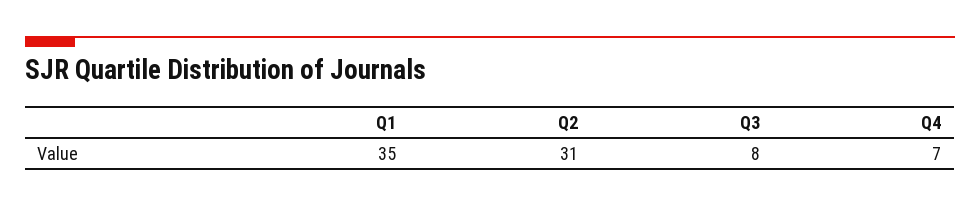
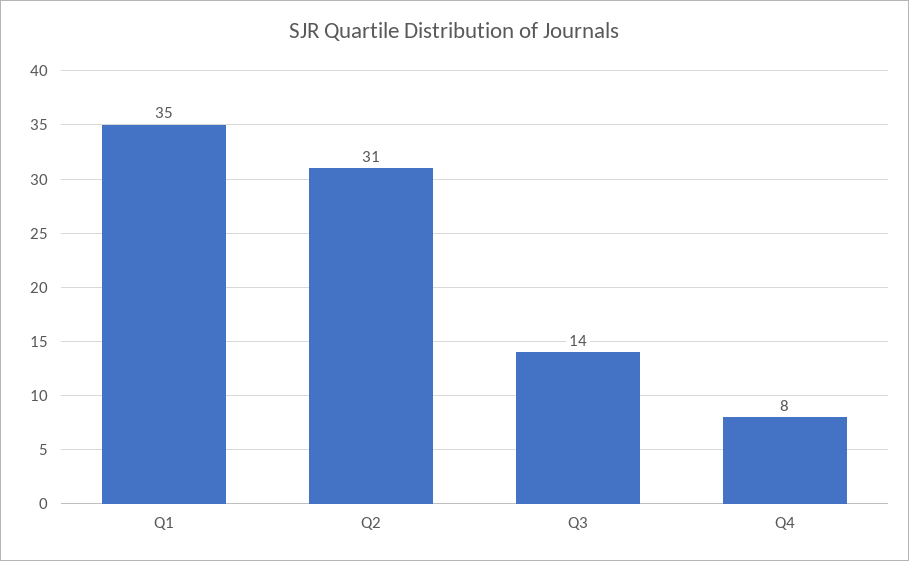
Q3: 8 -> 14
Q4: 7 -> 8

